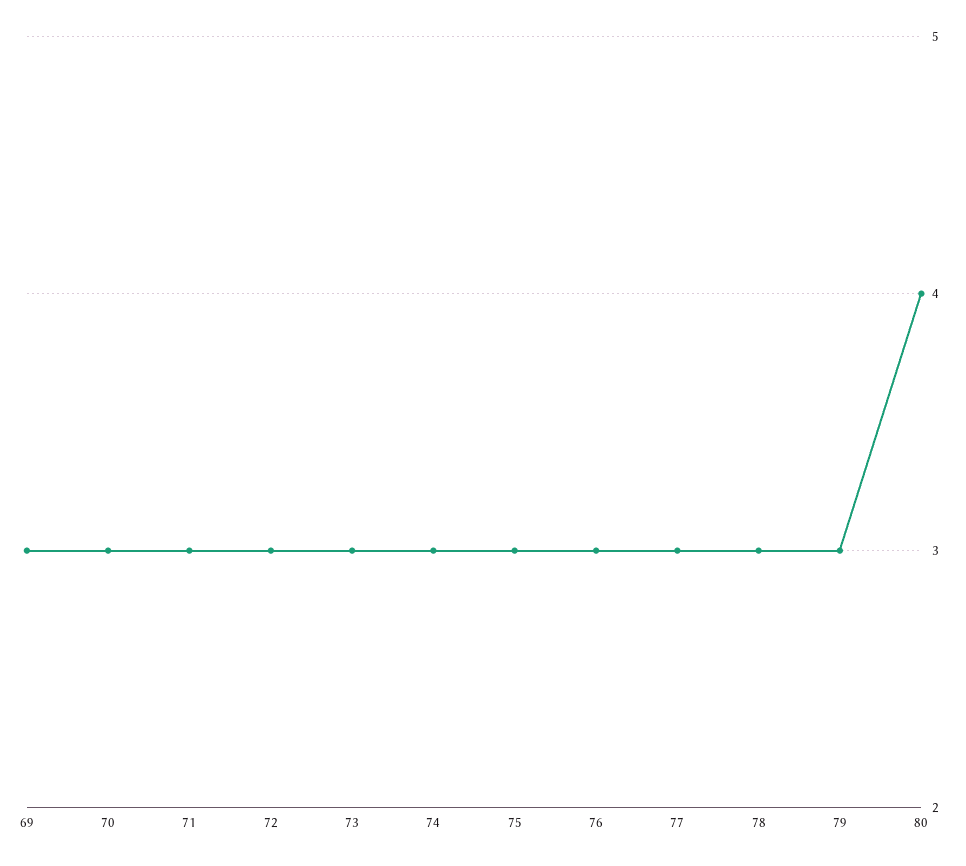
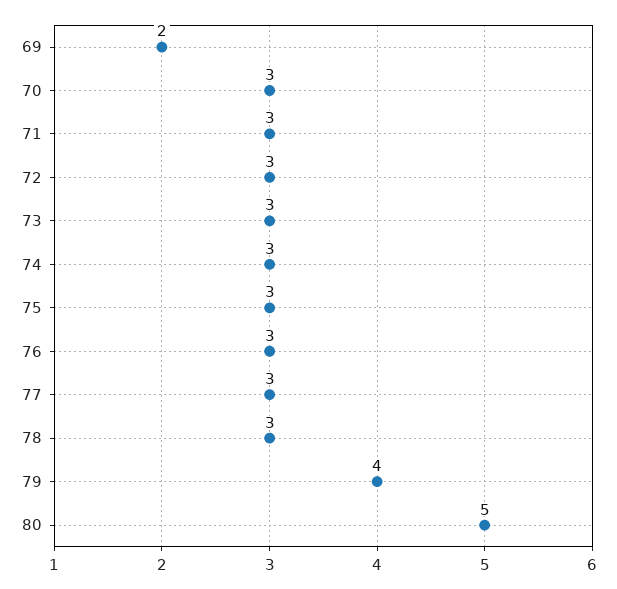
69: 3 -> 2
79: 3 -> 4
80: 4 -> 5

